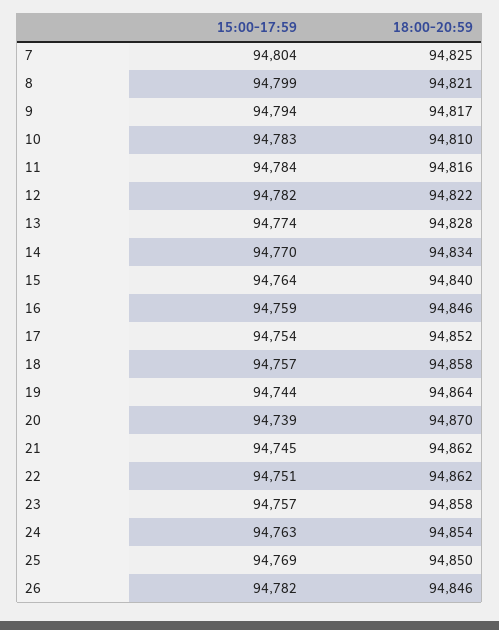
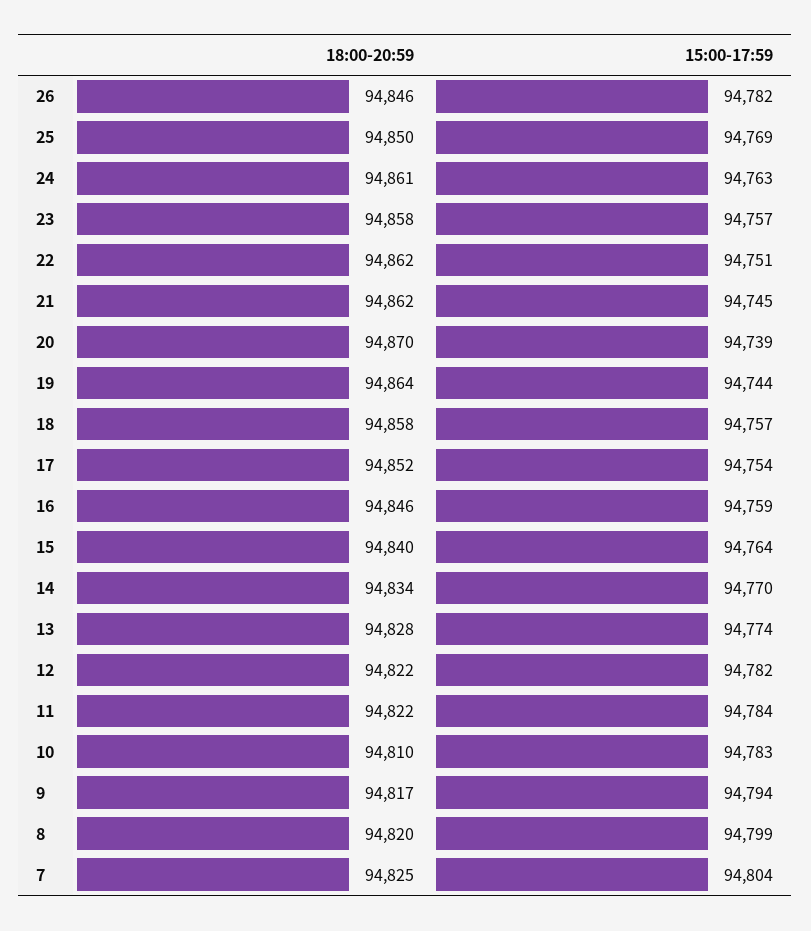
18:00-20:59, 8: 94821 -> 94820
18:00-20:59, 11: 94816 -> 94822
18:00-20:59, 24: 94854 -> 94861

